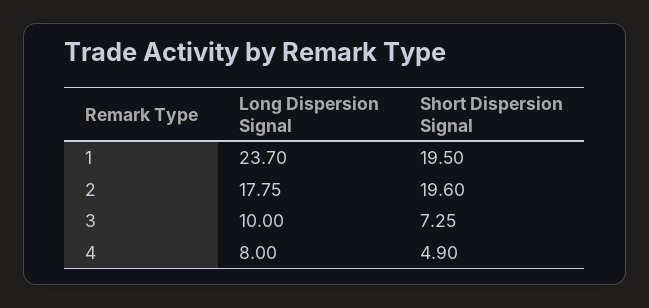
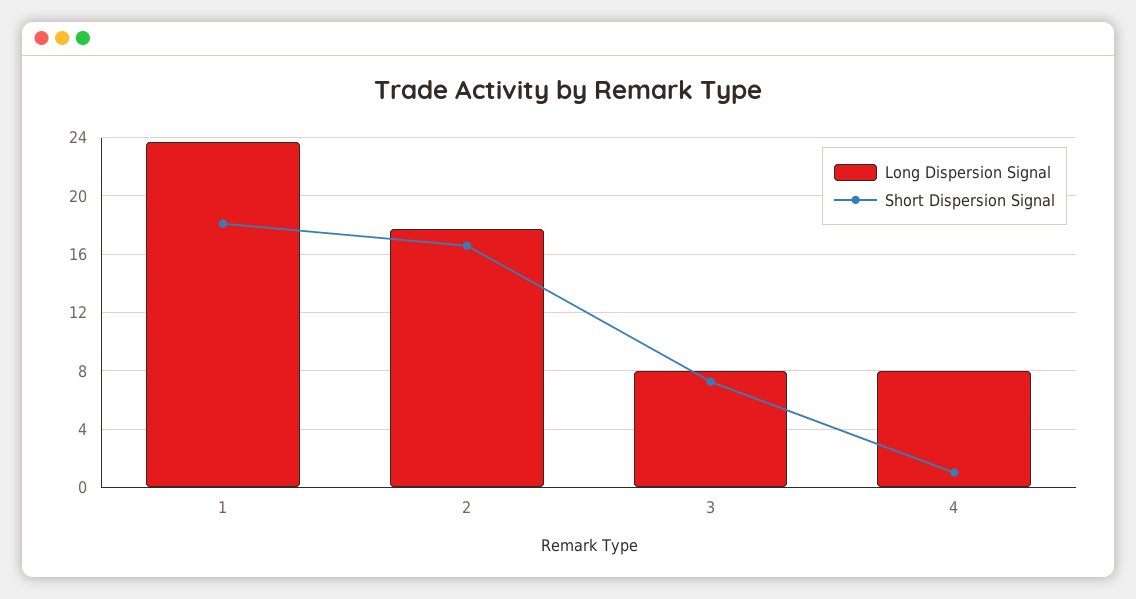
Short Dispersion Signal, 1: 19.5 -> 18
Short Dispersion Signal, 2: 19.6 -> 16.5
Long Dispersion Signal, 3: 10 -> 8
Short Dispersion Signal, 4: 4.9 -> 1

